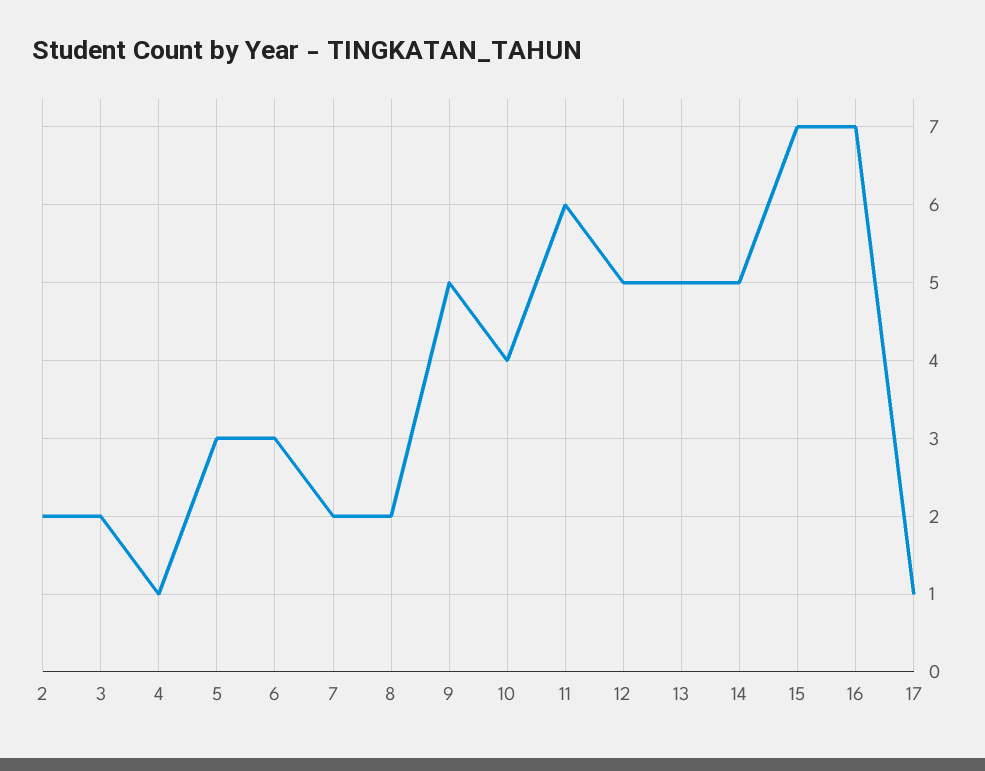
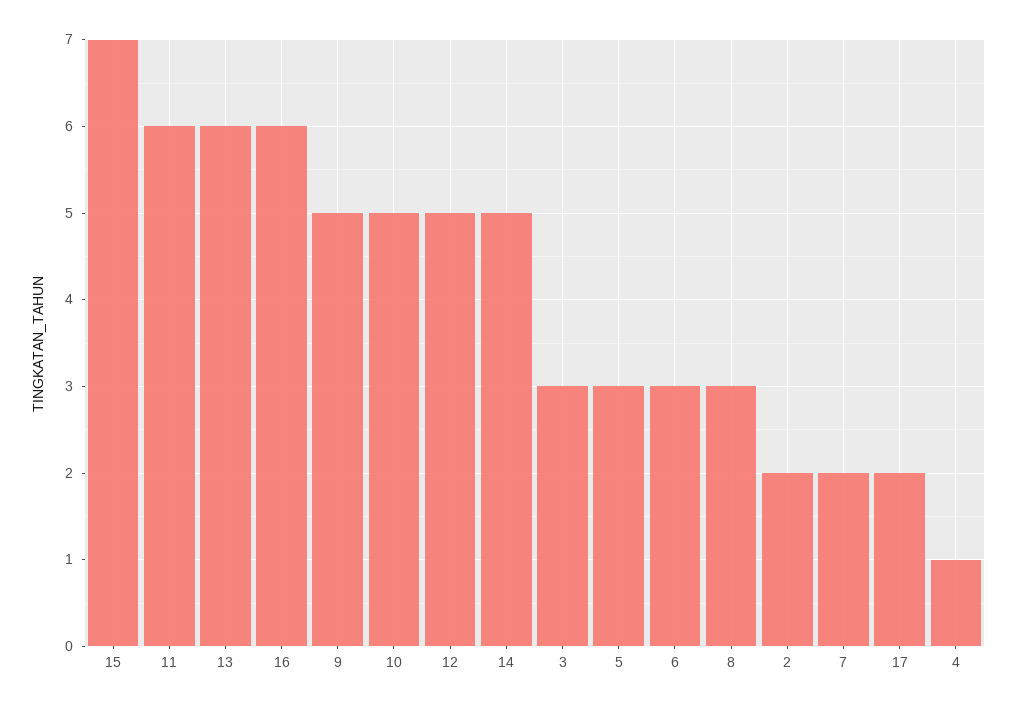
3: 2 -> 3
8: 2 -> 3
10: 4 -> 5
13: 5 -> 6
16: 7 -> 6
17: 1 -> 2

